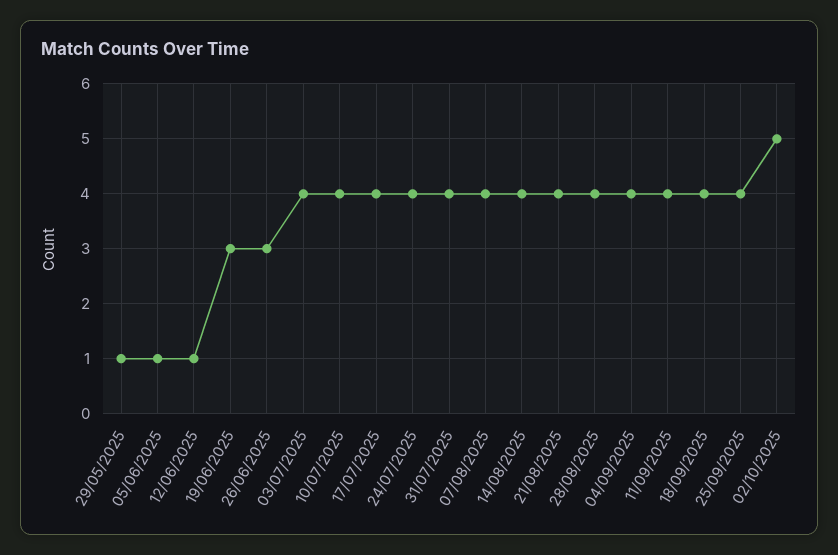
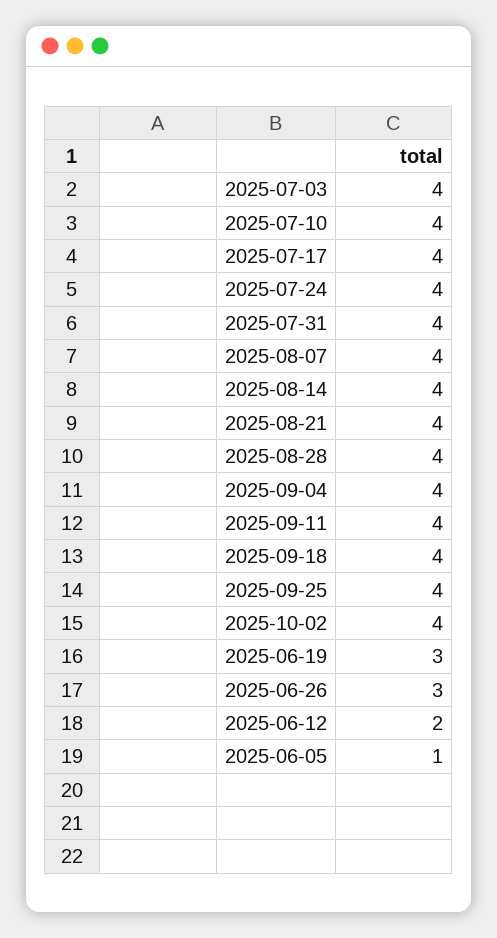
29/05/2025: 1 -> none
12/06/2025: 1 -> 2
02/10/2025: 5 -> 4

